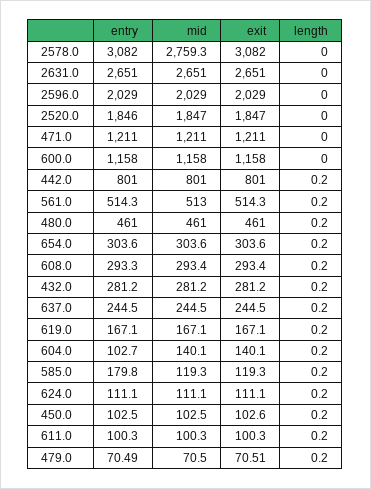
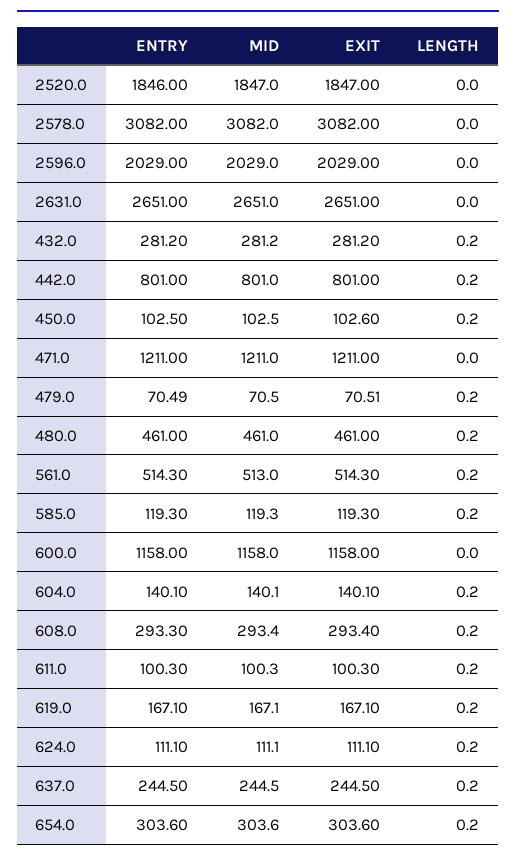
mid, 2578.0: 2759.3 -> 3082
entry, 604.0: 102.7 -> 140.1
entry, 585.0: 179.8 -> 119.3

